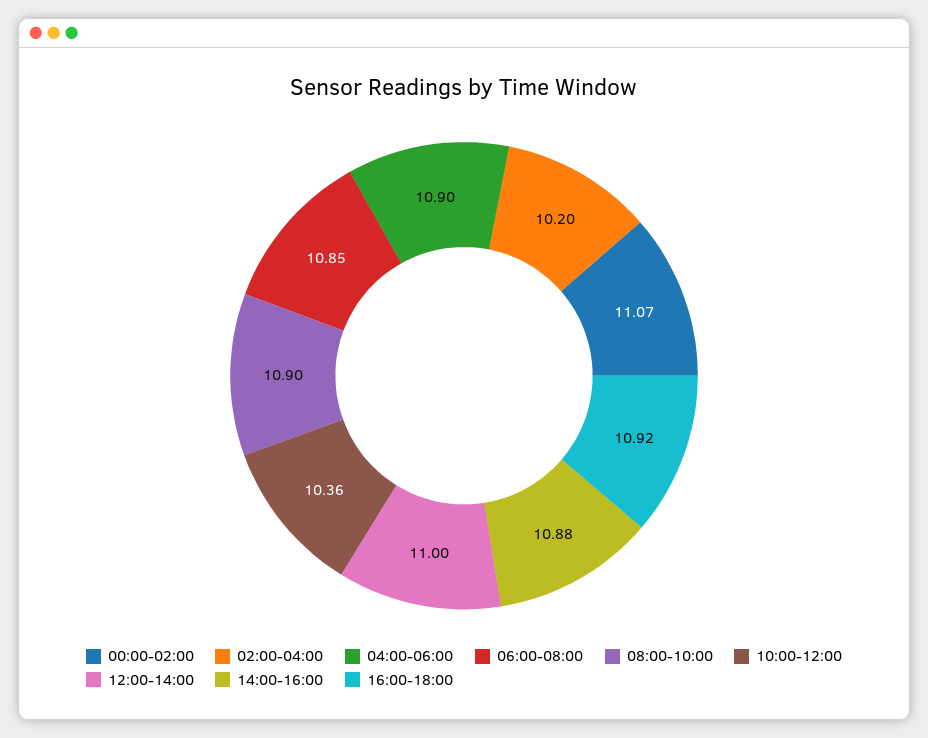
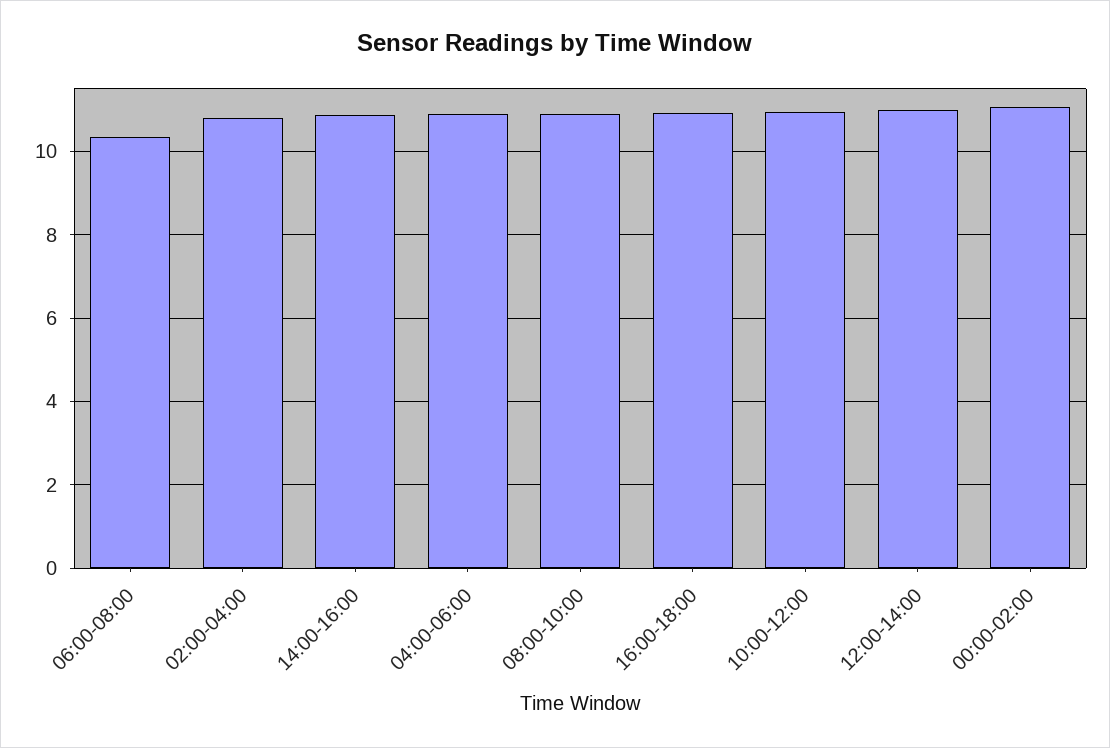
02:00-04:00: 10.2 -> 10.8
06:00-08:00: 10.85 -> 10.4
10:00-12:00: 10.36 -> 11

